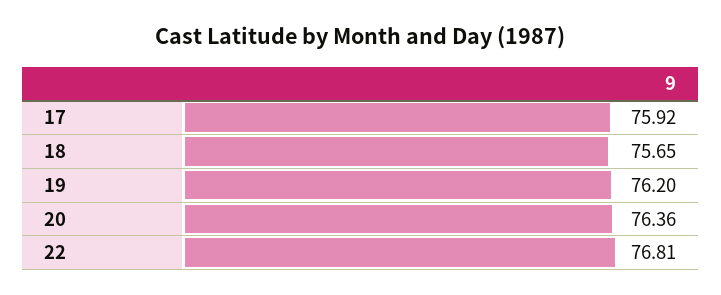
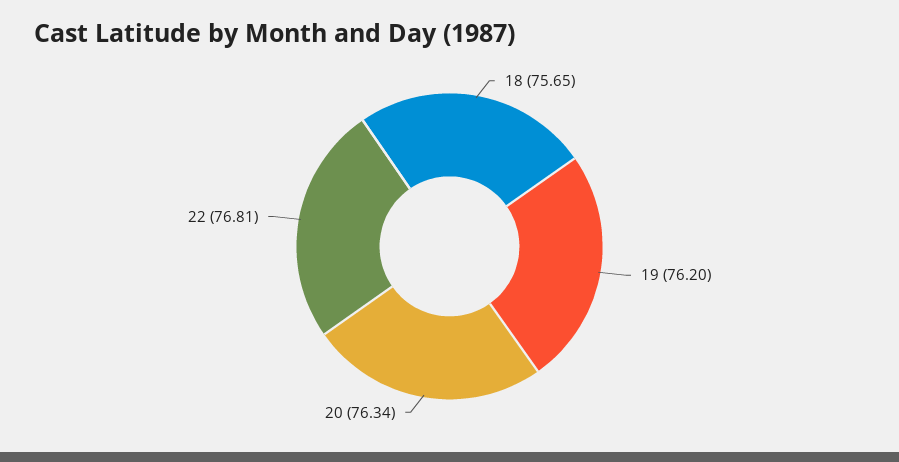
17: 75.92 -> none
20: 76.36 -> 76.34

